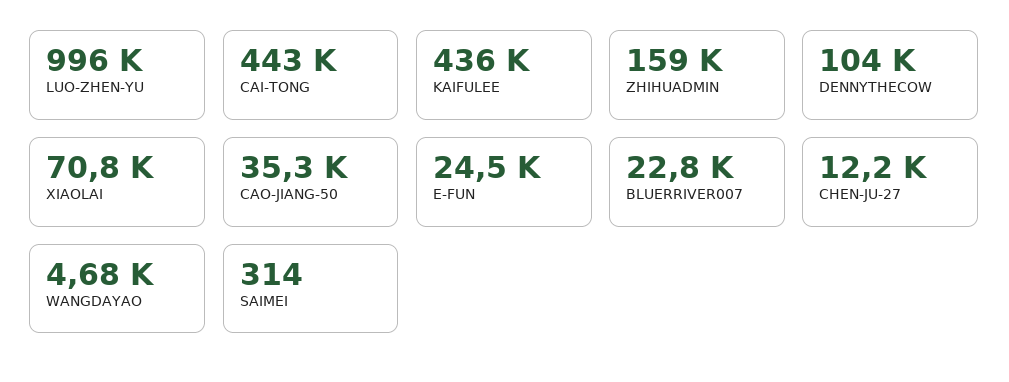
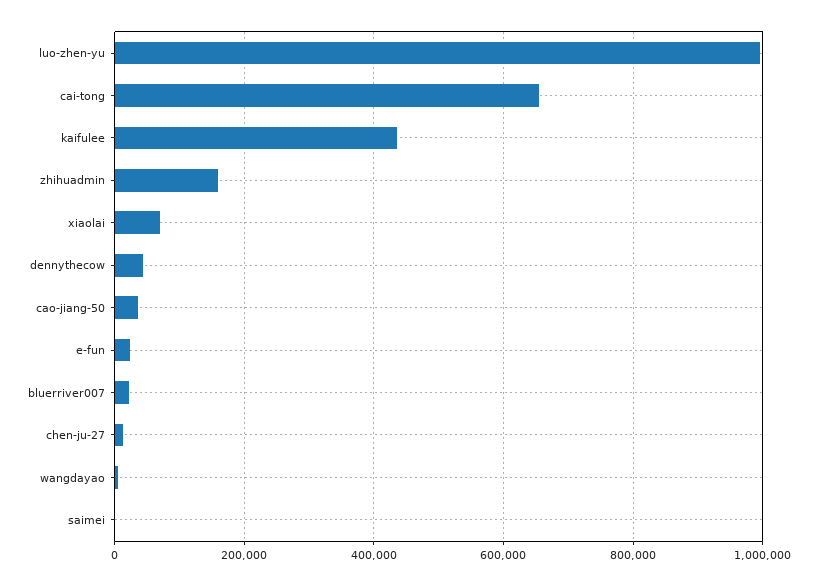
CAI-TONG: 443000 -> 660000
DENNYTHECOW: 104000 -> 40000

